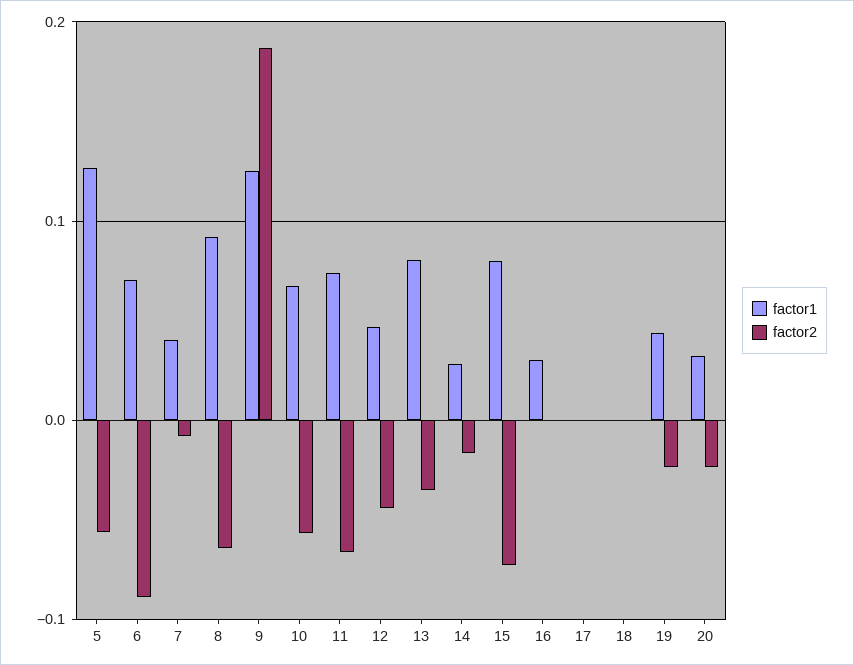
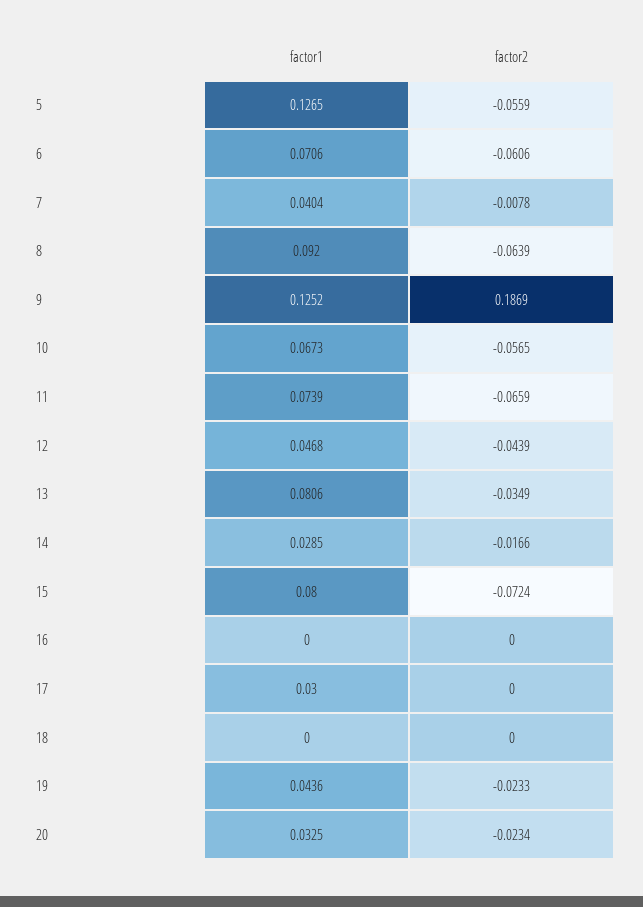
factor2, 6: -0.09 -> -0.0606
factor1, 16: 0.03 -> 0
factor1, 17: 0 -> 0.03

